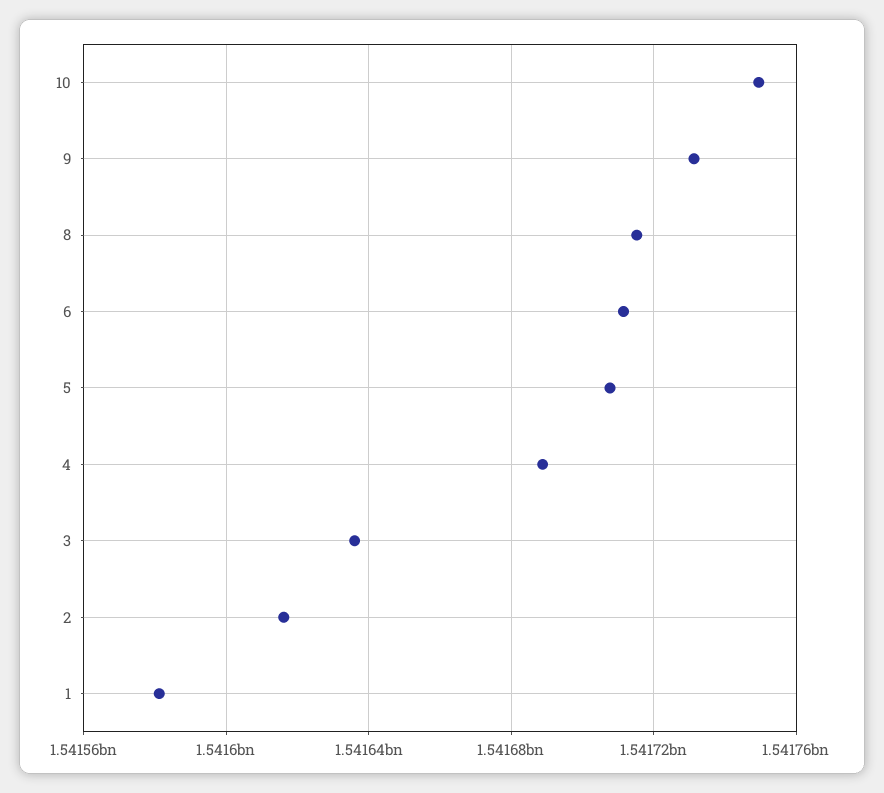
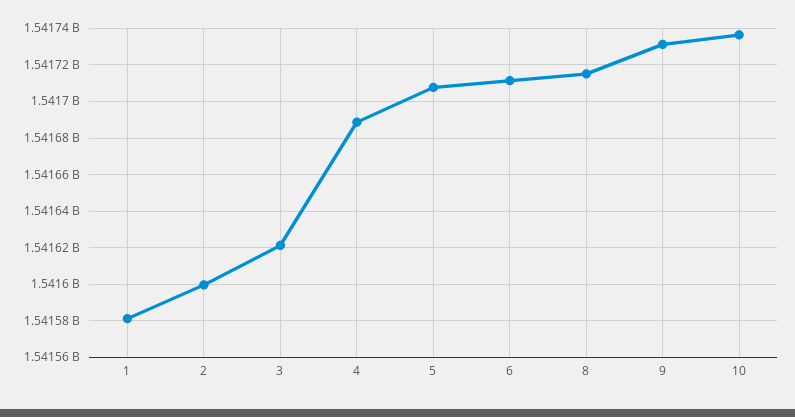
10: 1541750000 -> 1541735000
3: 1541635000 -> 1541620000
2: 1541615000 -> 1541600000

